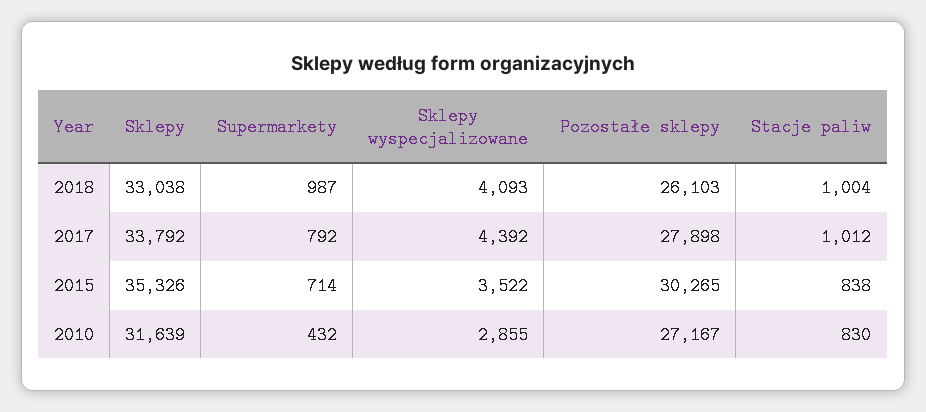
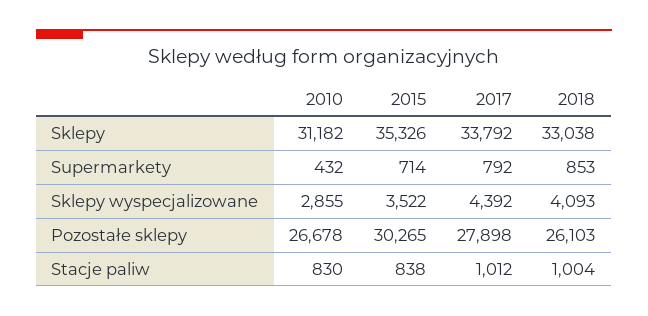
Supermarkety, 2018: 987 -> 853
Sklepy, 2010: 31639 -> 31182
Pozostałe sklepy, 2010: 27167 -> 26678

